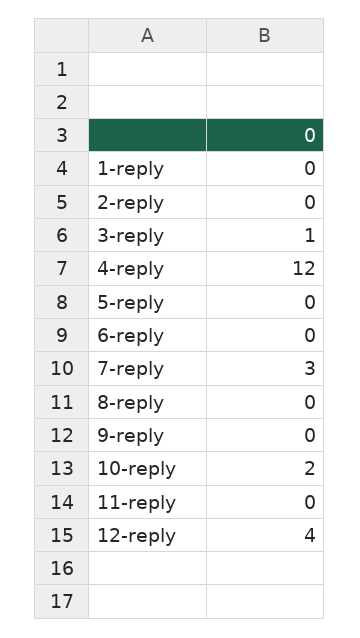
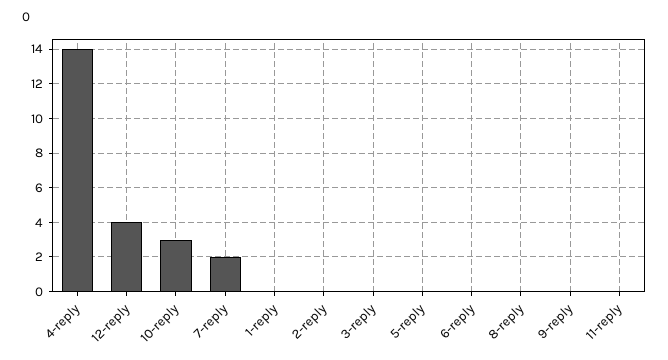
3-reply: 1 -> 0
4-reply: 12 -> 14
7-reply: 3 -> 2
10-reply: 2 -> 3

